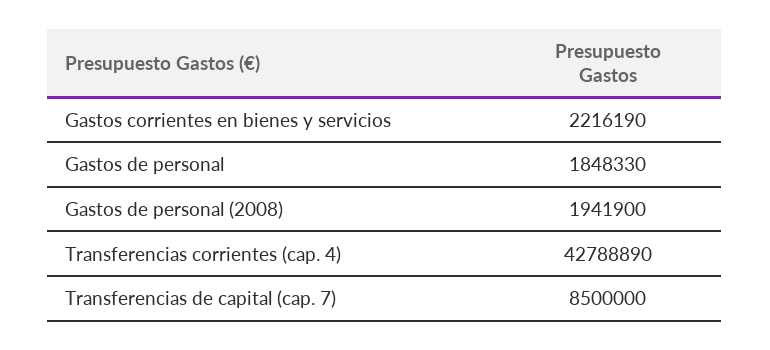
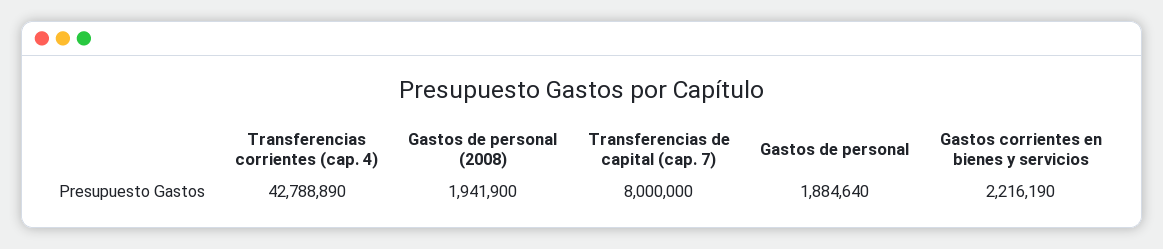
Gastos de personal: 1848330 -> 1884640
Transferencias de capital (cap. 7): 8500000 -> 8000000

